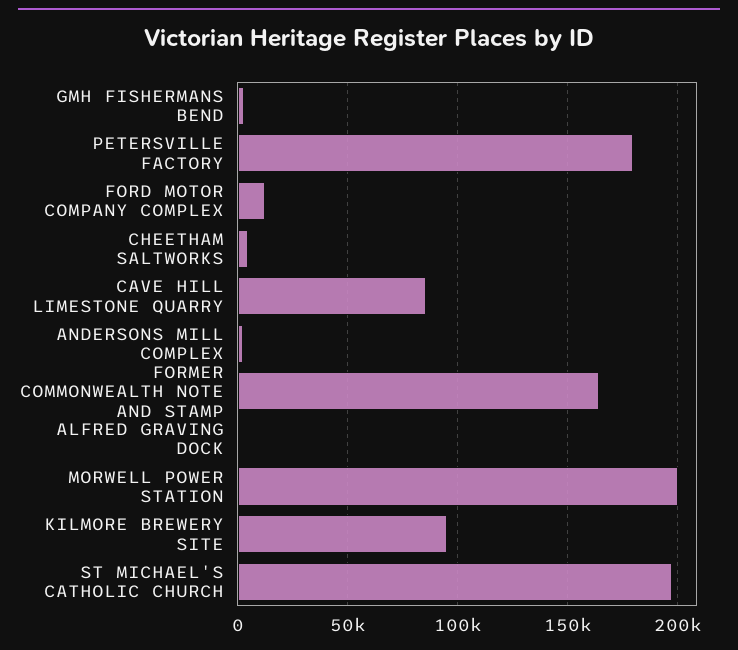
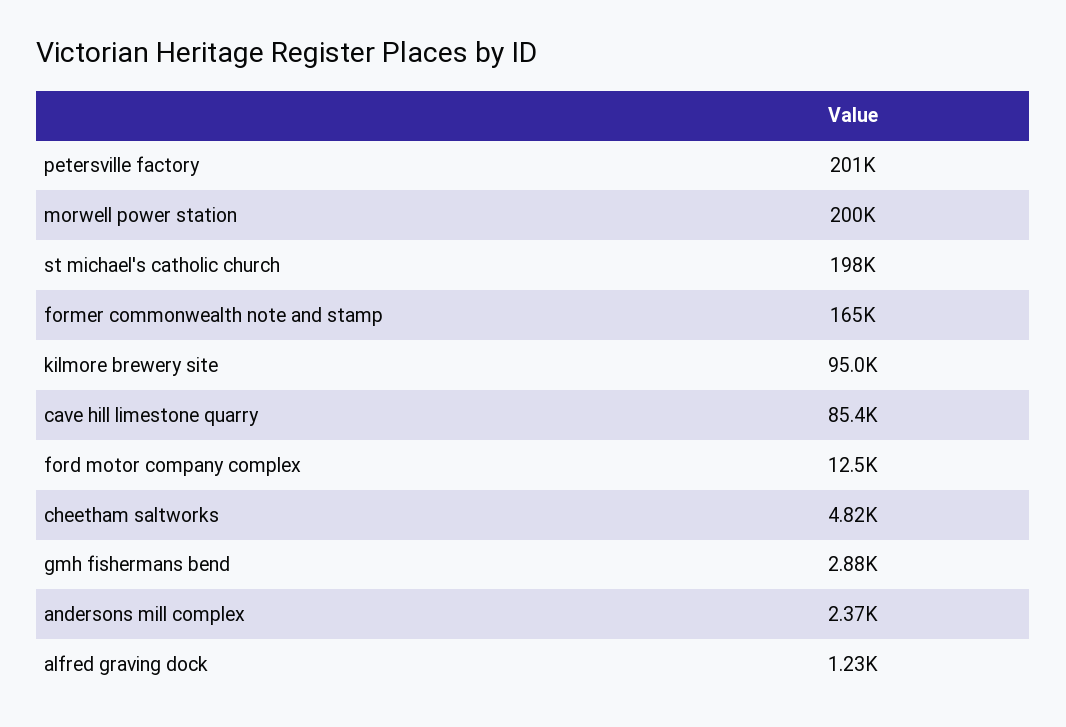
PETERSVILLE FACTORY: 180000 -> 201000

